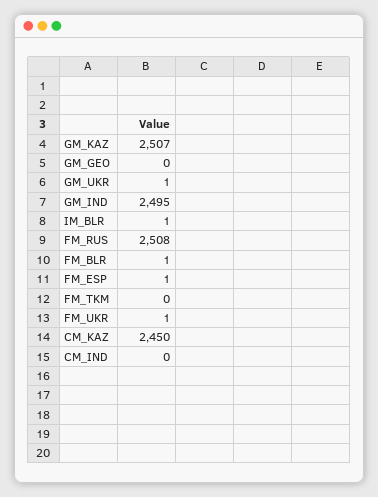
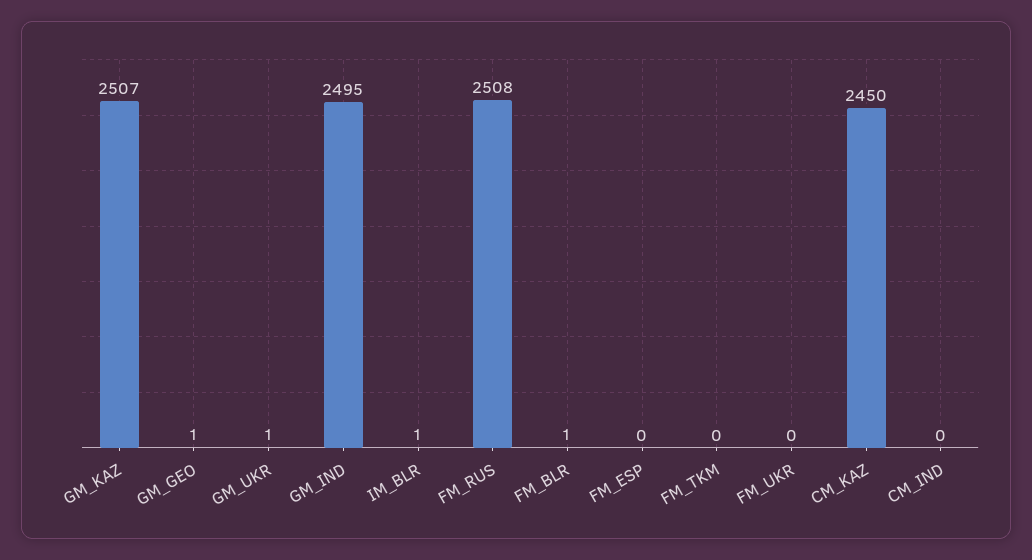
GM_GEO: 0 -> 1
FM_ESP: 1 -> 0
FM_UKR: 1 -> 0

